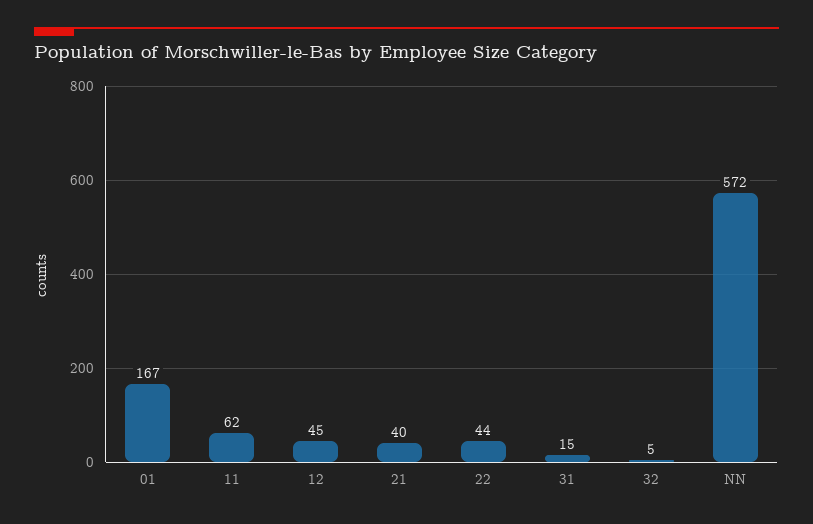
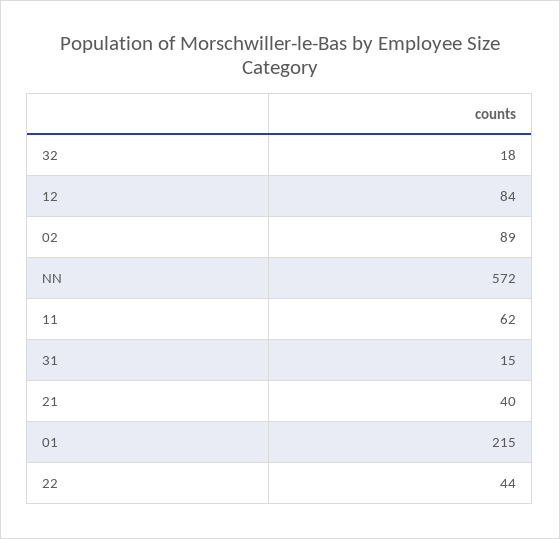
01: 167 -> 215
12: 45 -> 84
32: 5 -> 18
02: none -> 89

